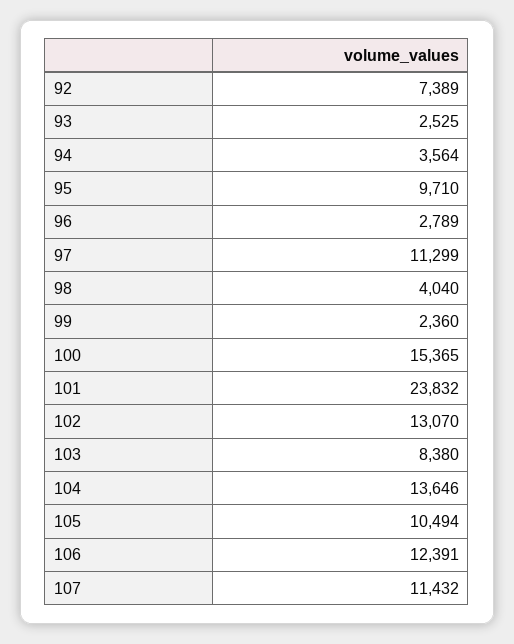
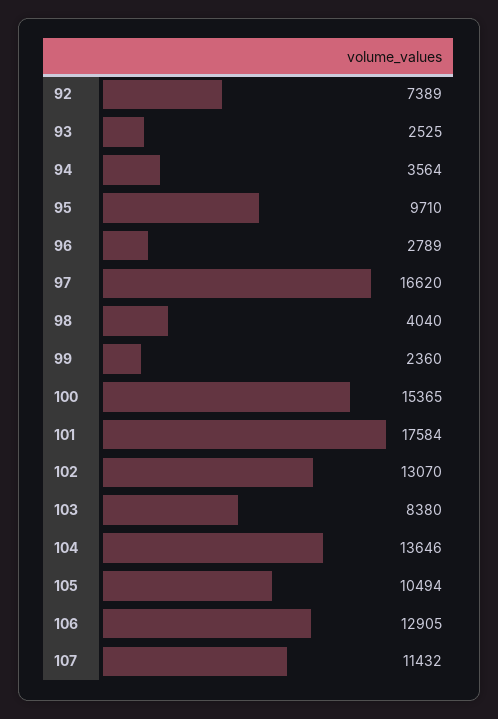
97: 11299 -> 16620
101: 23832 -> 17584
106: 12391 -> 12905

